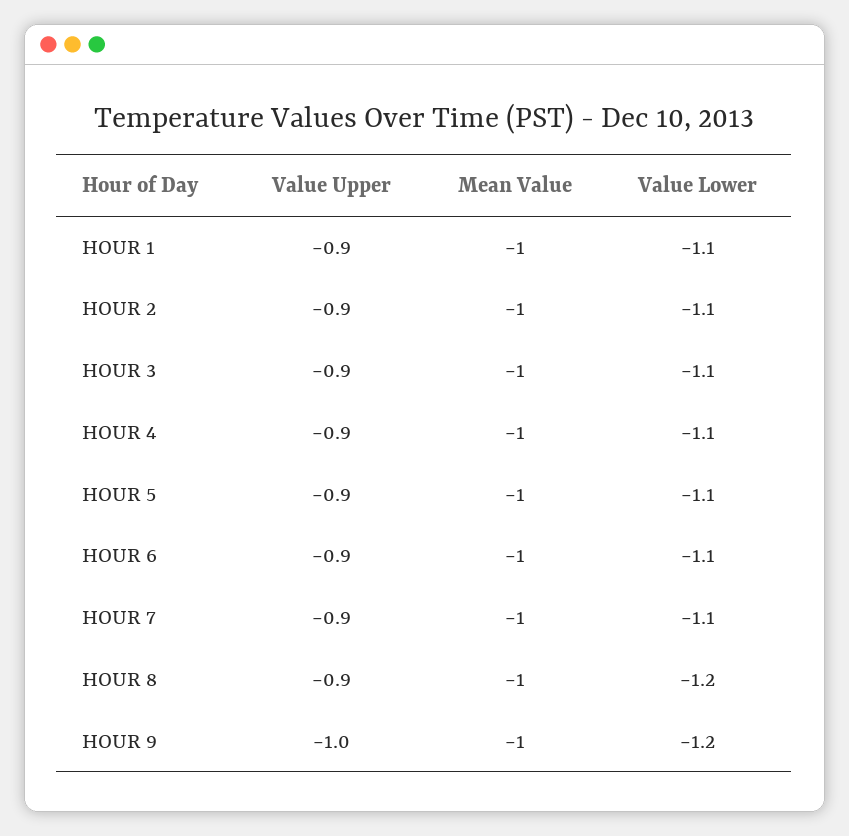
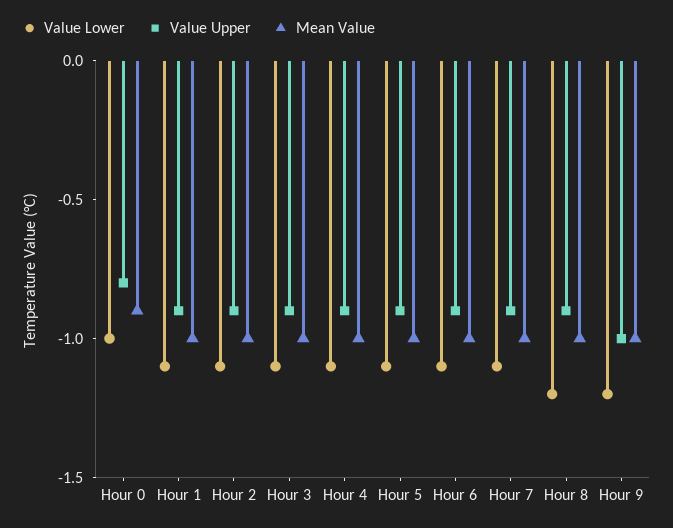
Value Lower, Hour 0: none -> -1
Value Upper, Hour 0: none -> -0.8
Mean Value, Hour 0: none -> -0.9

